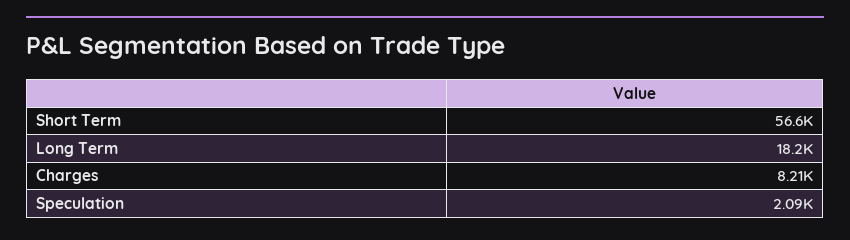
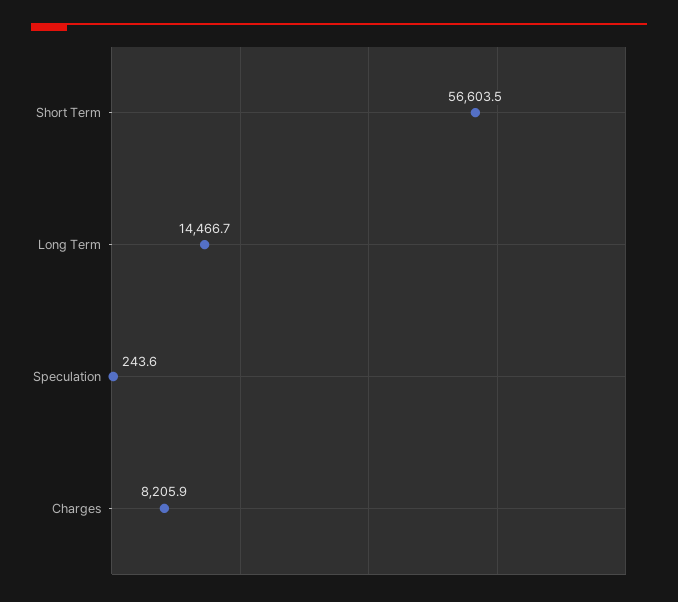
Long Term: 18200 -> 14466.7
Speculation: 2090 -> 243.6

